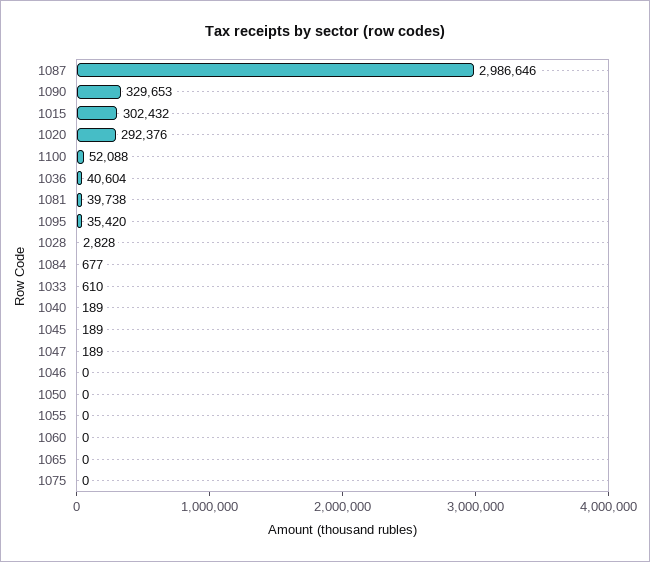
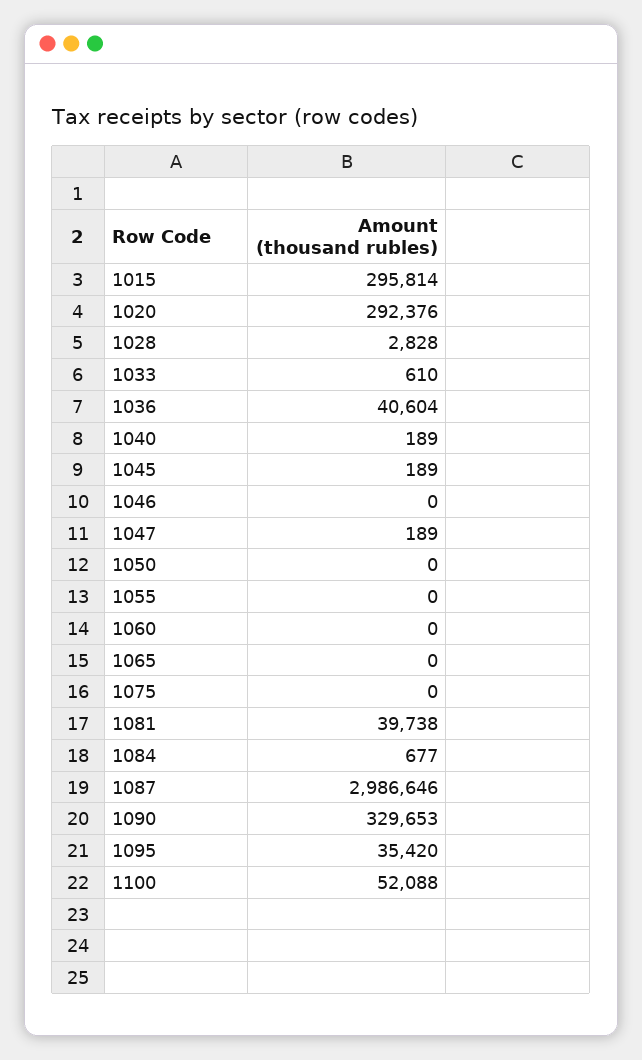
1015: 302432 -> 295814

